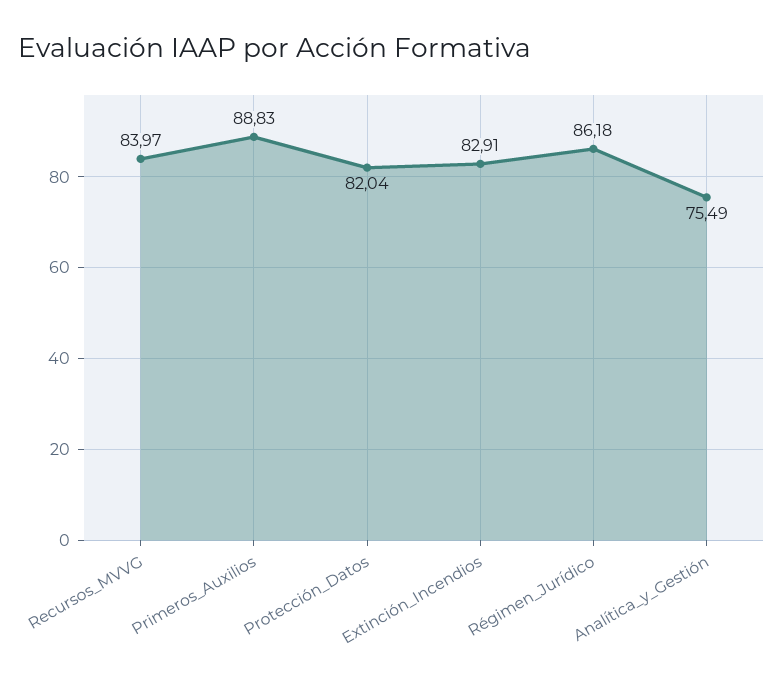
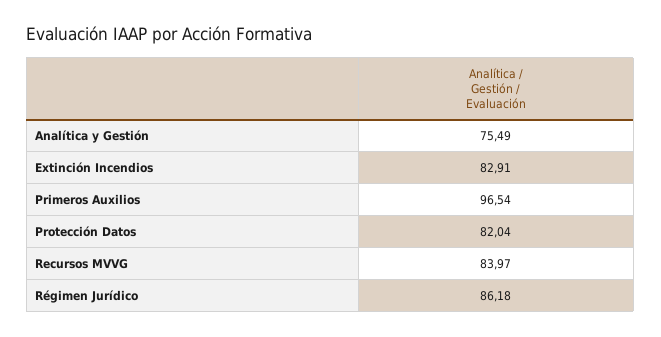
Primeros_Auxilios: 88.83 -> 96.54

